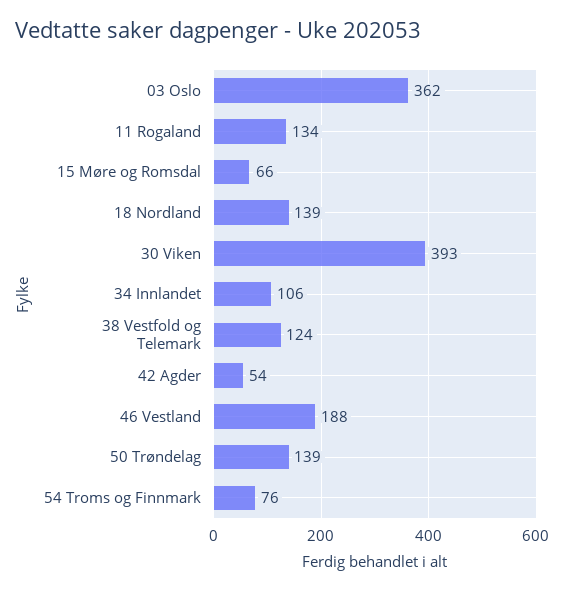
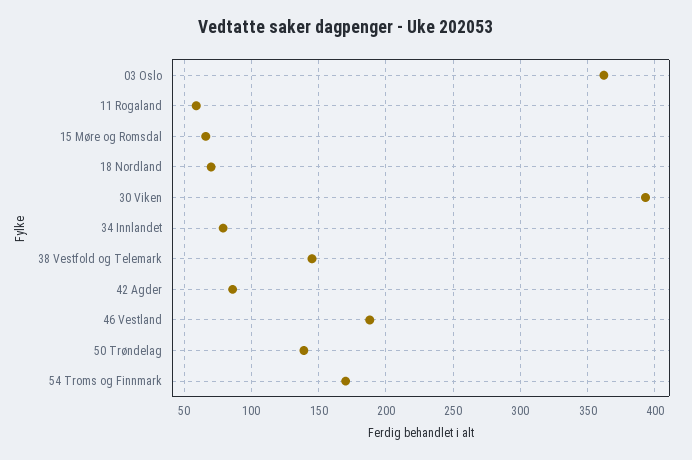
11 Rogaland: 134 -> 60
18 Nordland: 139 -> 70
34 Innlandet: 106 -> 80
38 Vestfold og Telemark: 124 -> 145
42 Agder: 54 -> 85
54 Troms og Finnmark: 76 -> 170

